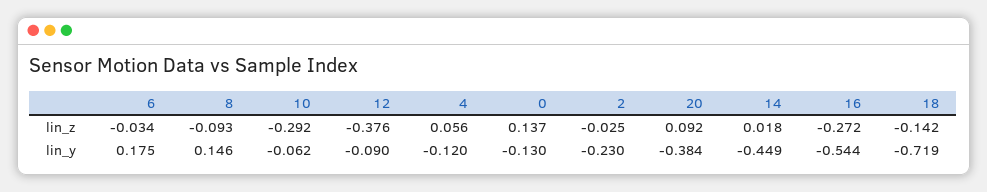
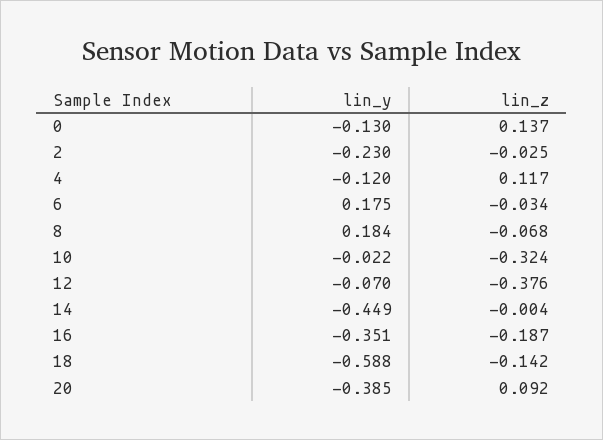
8, lin_z: -0.093 -> -0.068
10, lin_z: -0.292 -> -0.324
4, lin_z: 0.056 -> 0.117
14, lin_z: 0.018 -> -0.004
16, lin_z: -0.272 -> -0.187
8, lin_y: 0.146 -> 0.184
10, lin_y: -0.062 -> -0.022
12, lin_y: -0.09 -> -0.07
20, lin_y: -0.384 -> -0.385
16, lin_y: -0.544 -> -0.351
18, lin_y: -0.719 -> -0.588

